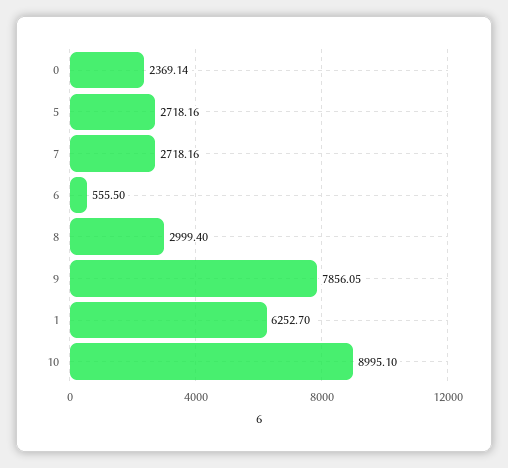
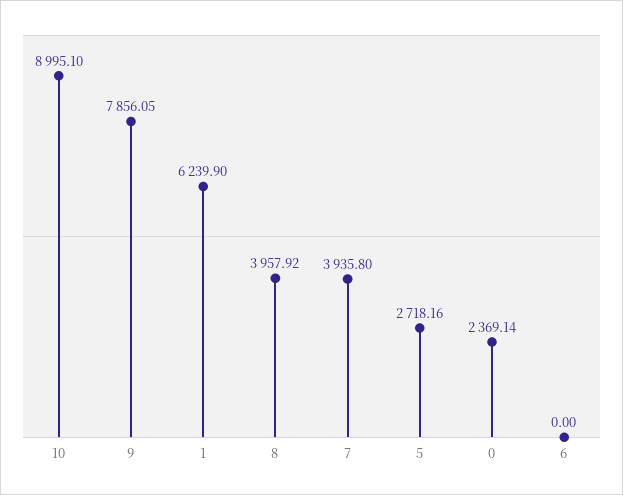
7: 2718.16 -> 3935.8
6: 555.5 -> 0
8: 2999.4 -> 3957.92
1: 6252.7 -> 6239.9

